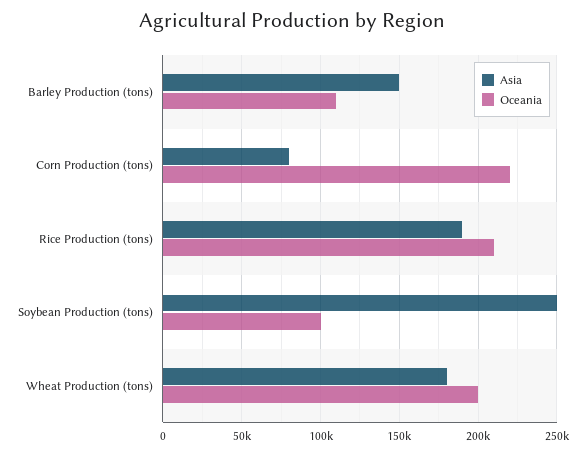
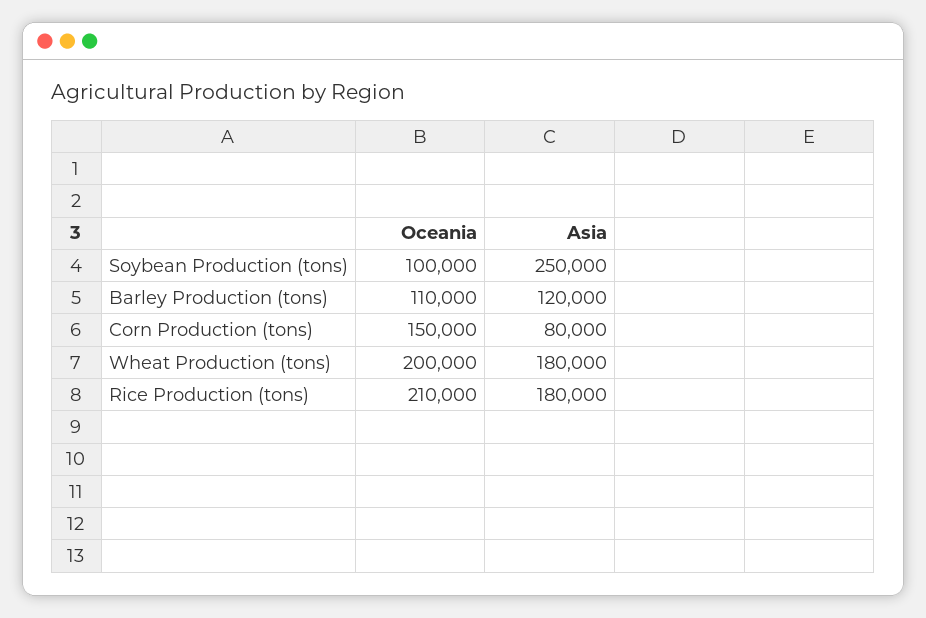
Asia, Barley Production (tons): 150000 -> 120000
Oceania, Corn Production (tons): 220000 -> 150000
Asia, Rice Production (tons): 190000 -> 180000

